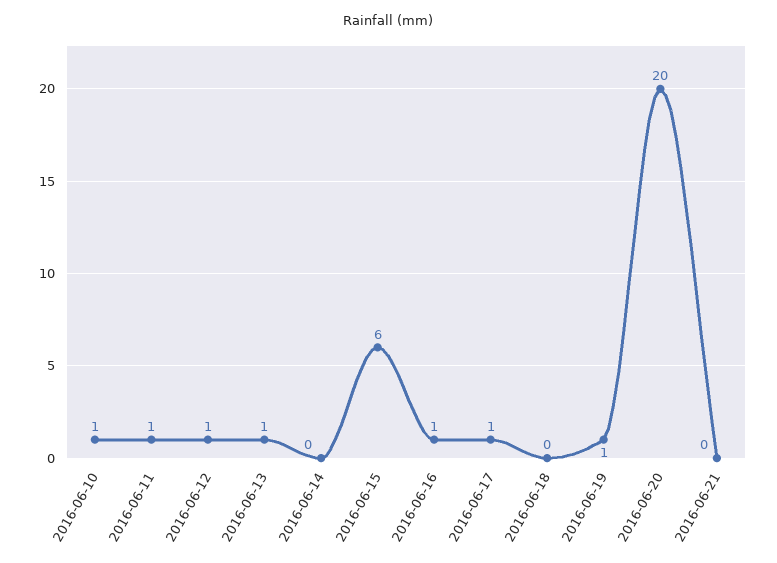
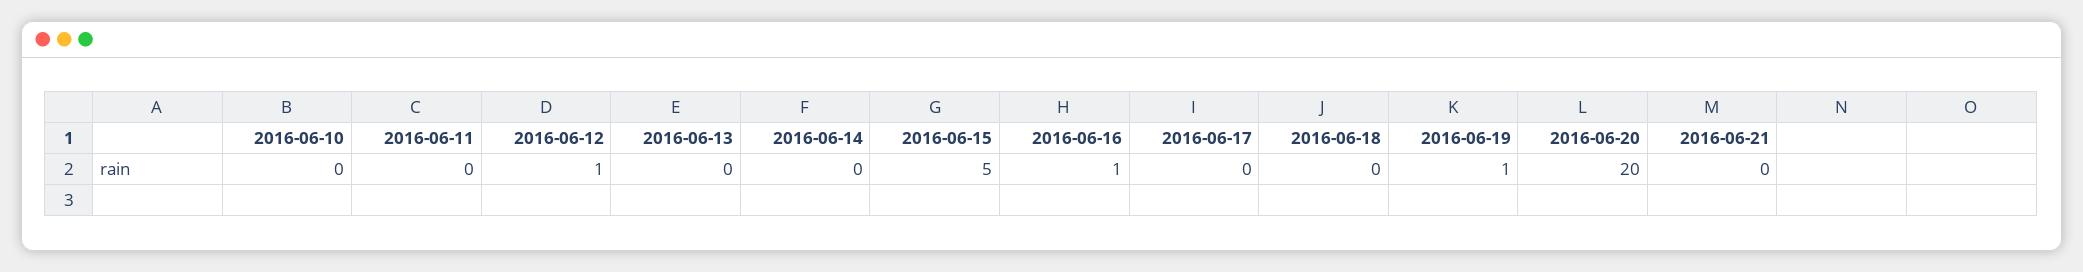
2016-06-10: 1 -> 0
2016-06-11: 1 -> 0
2016-06-13: 1 -> 0
2016-06-15: 6 -> 5
2016-06-17: 1 -> 0

